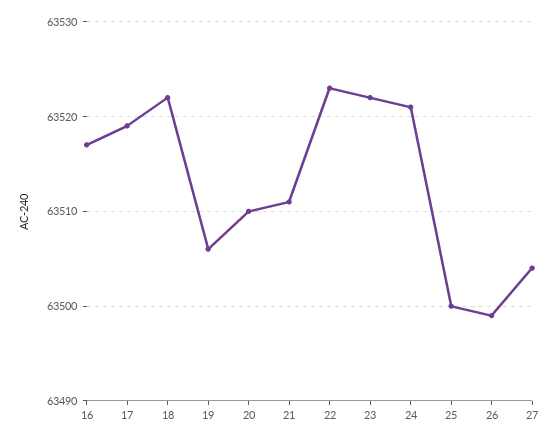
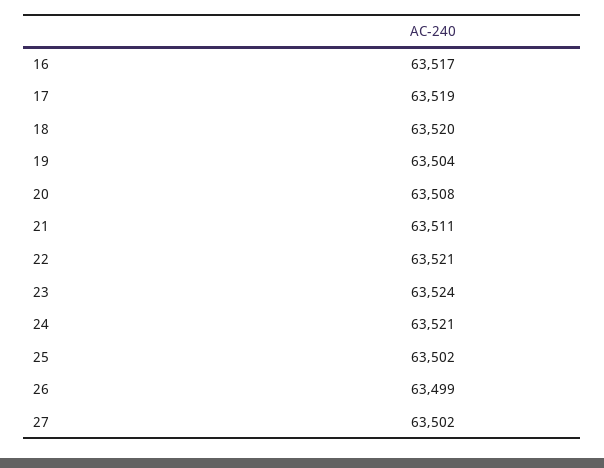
18: 63522 -> 63520
19: 63506 -> 63504
20: 63510 -> 63508
22: 63523 -> 63521
23: 63522 -> 63524
25: 63500 -> 63502
27: 63504 -> 63502

